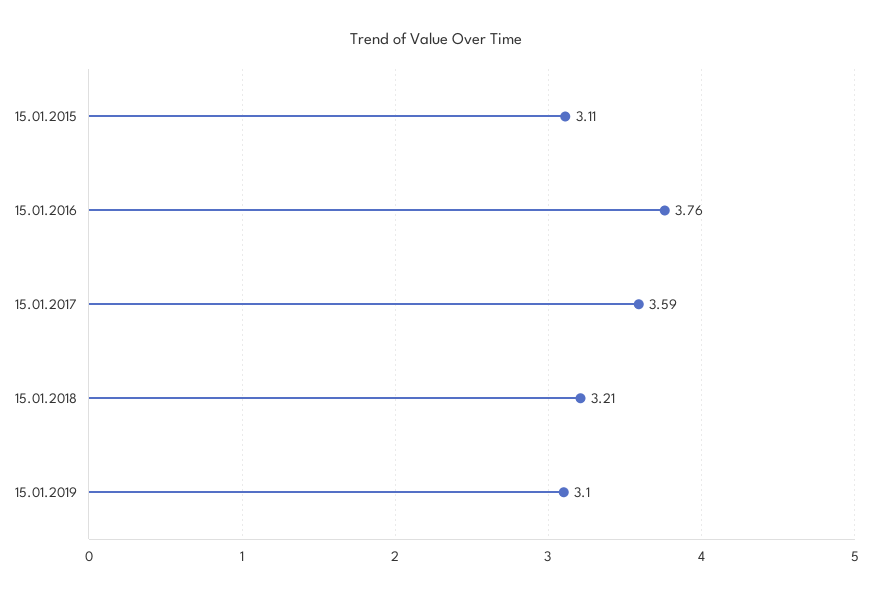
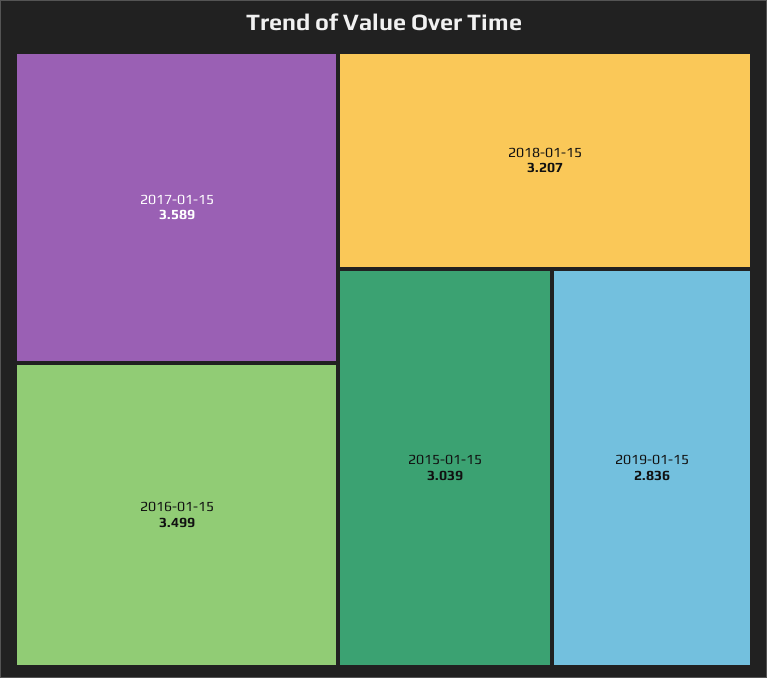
15.01.2015: 3.11 -> 3.039
15.01.2016: 3.76 -> 3.499
15.01.2019: 3.1 -> 2.836

